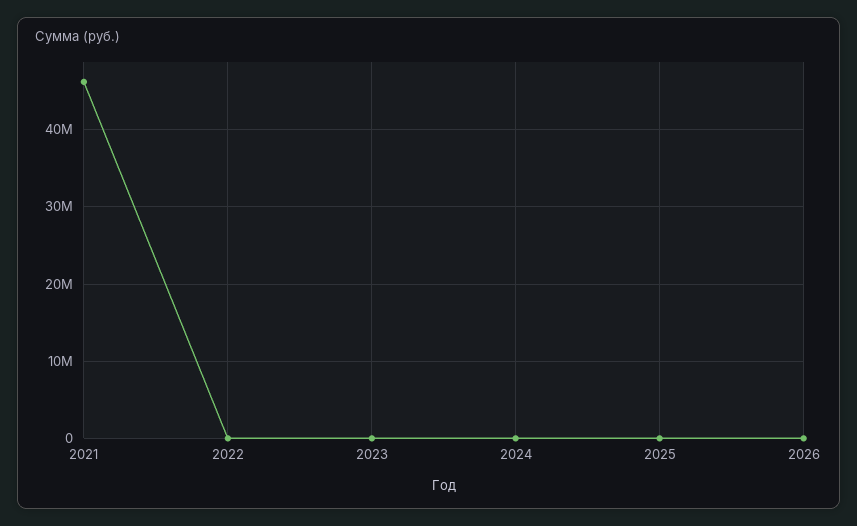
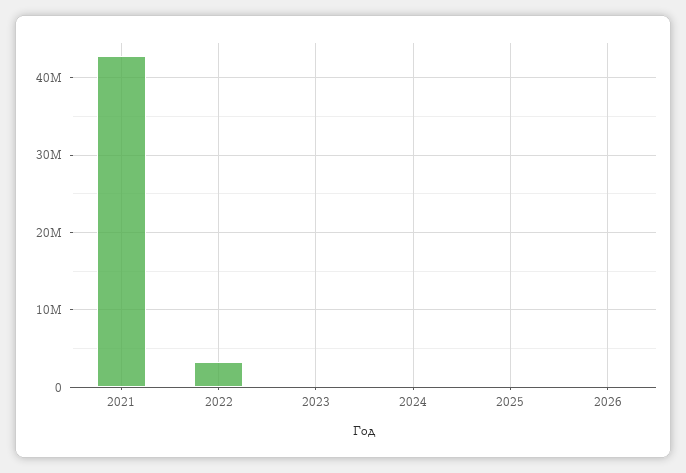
2021: 46000000 -> 43000000
2022: 0 -> 3000000

